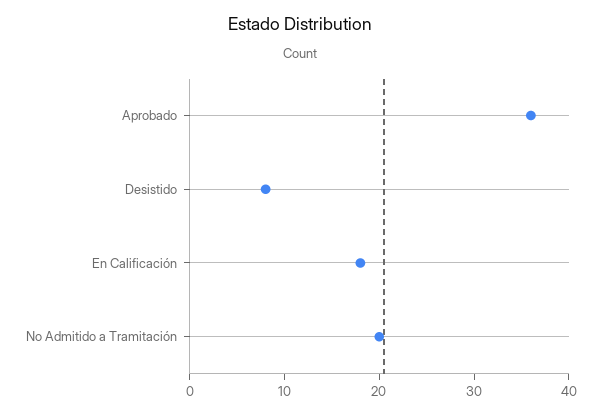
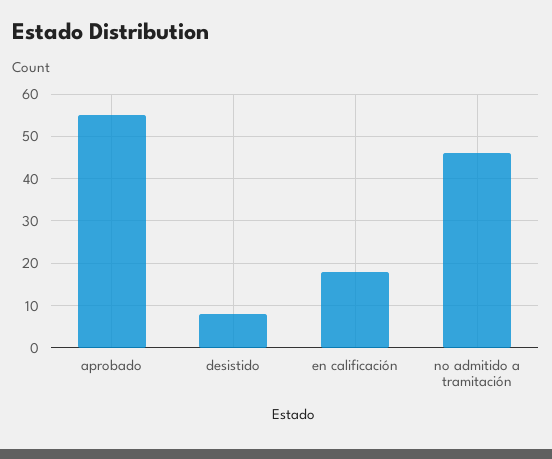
Aprobado: 36 -> 55
No Admitido a Tramitación: 20 -> 45

